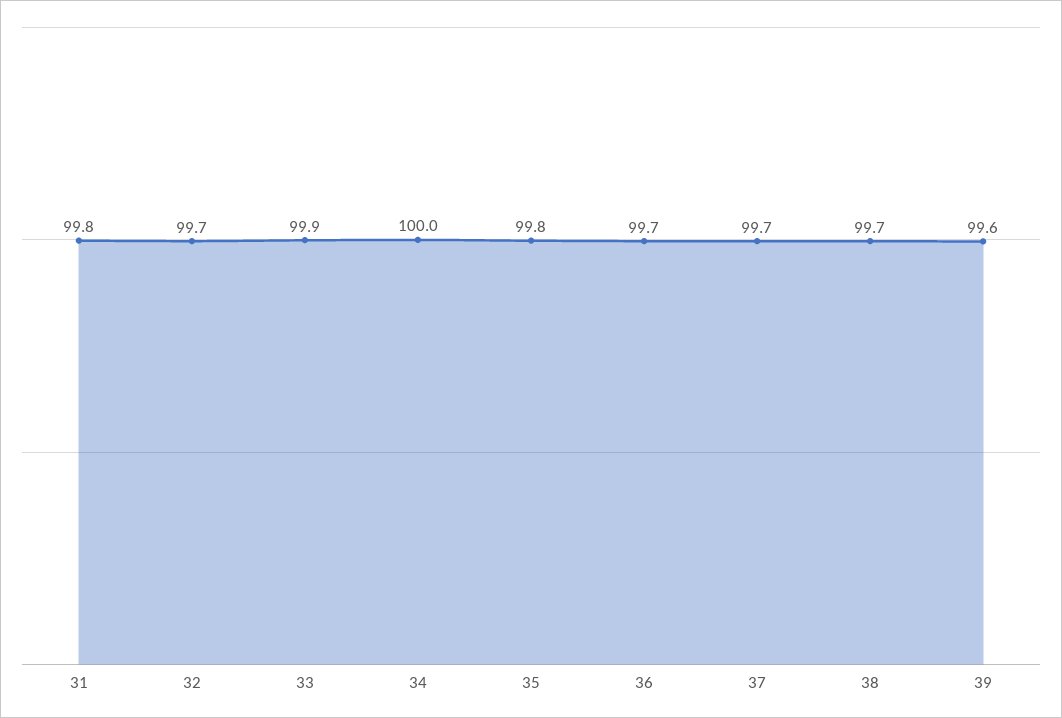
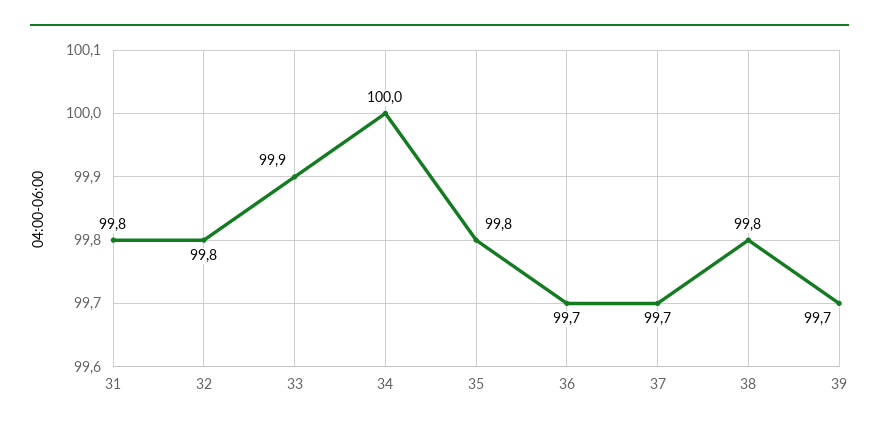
32: 99.7 -> 99.8
38: 99.7 -> 99.8
39: 99.6 -> 99.7

